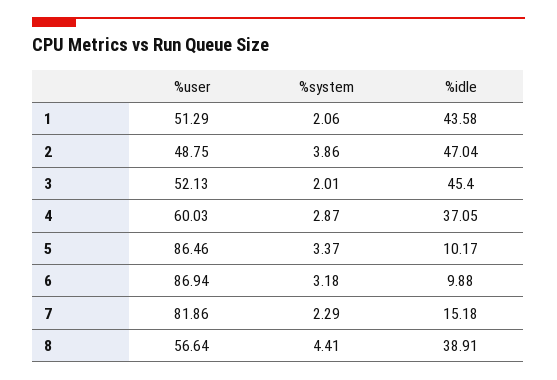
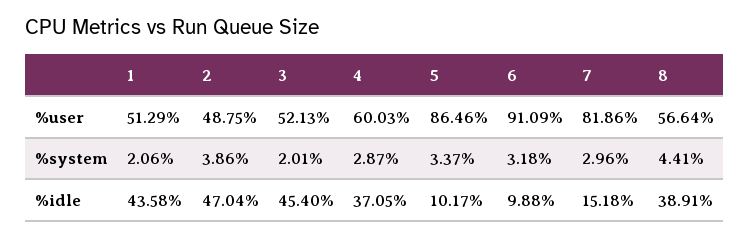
%user, 6: 86.94 -> 91.09
%system, 7: 2.29 -> 2.96

